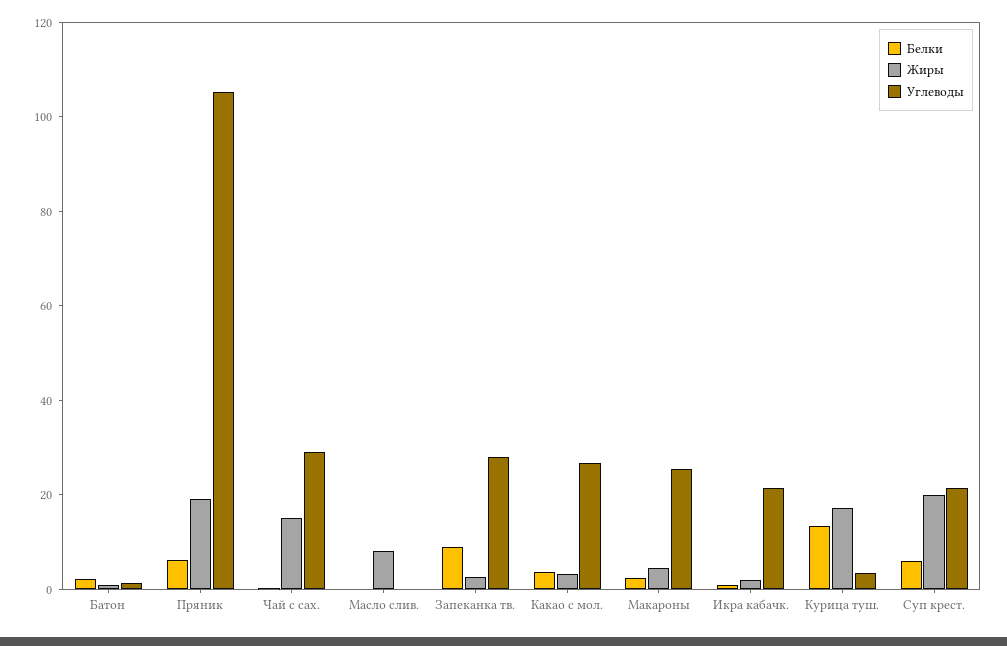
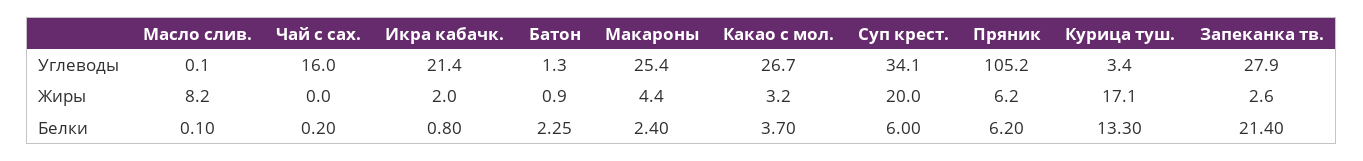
Жиры, Пряник: 20 -> 6.2
Жиры, Чай с сах.: 15 -> 0
Углеводы, Чай с сах.: 30 -> 16
Белки, Запеканка тв.: 10 -> 21.4
Углеводы, Суп крест.: 20 -> 34.1

